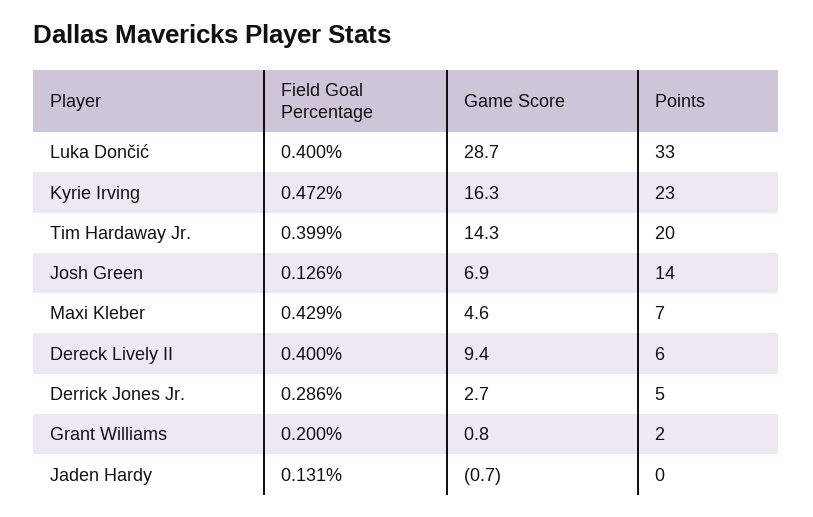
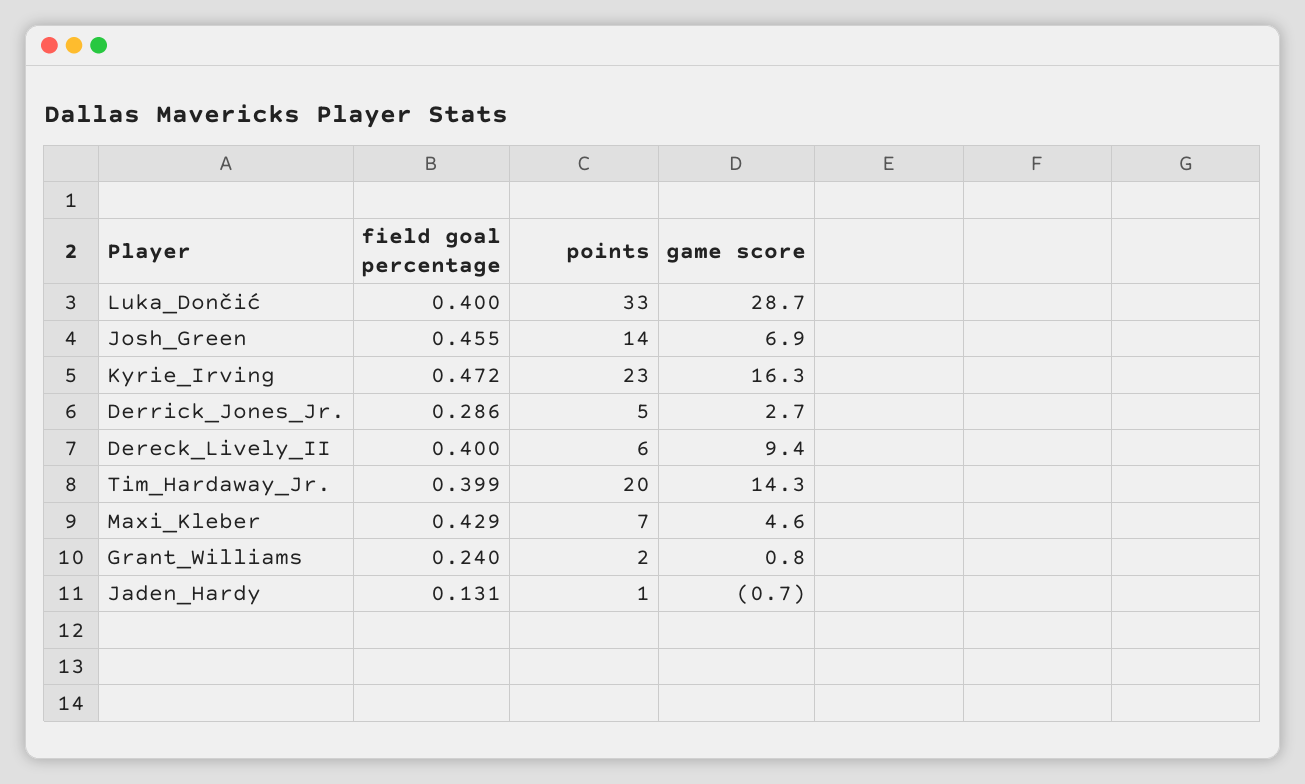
Field Goal Percentage, Josh Green: 0.126 -> 0.455
Field Goal Percentage, Grant Williams: 0.2 -> 0.24
Points, Jaden Hardy: 0 -> 1

